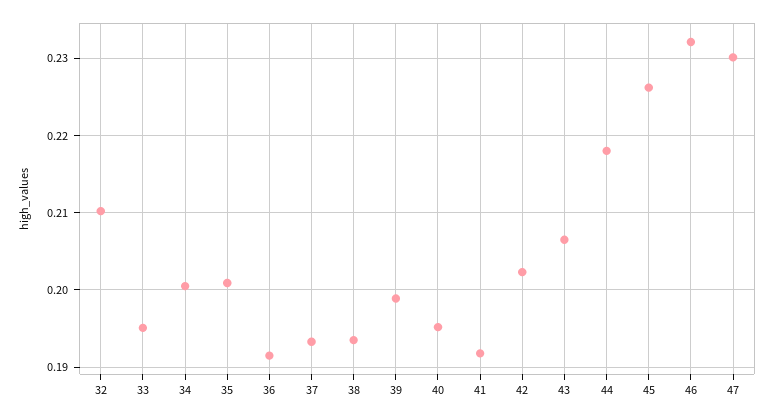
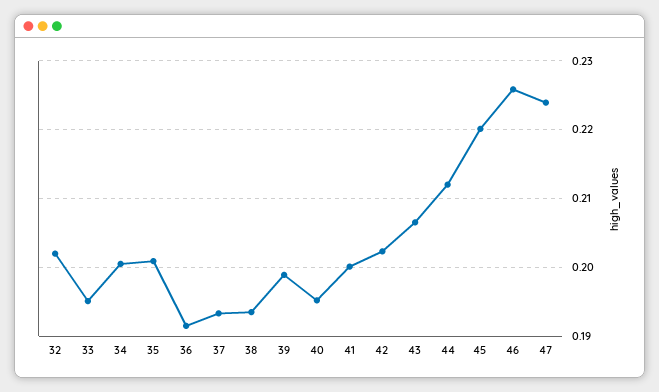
32: 0.21 -> 0.202
41: 0.192 -> 0.2
44: 0.218 -> 0.212
45: 0.226 -> 0.22
46: 0.232 -> 0.226
47: 0.23 -> 0.224

